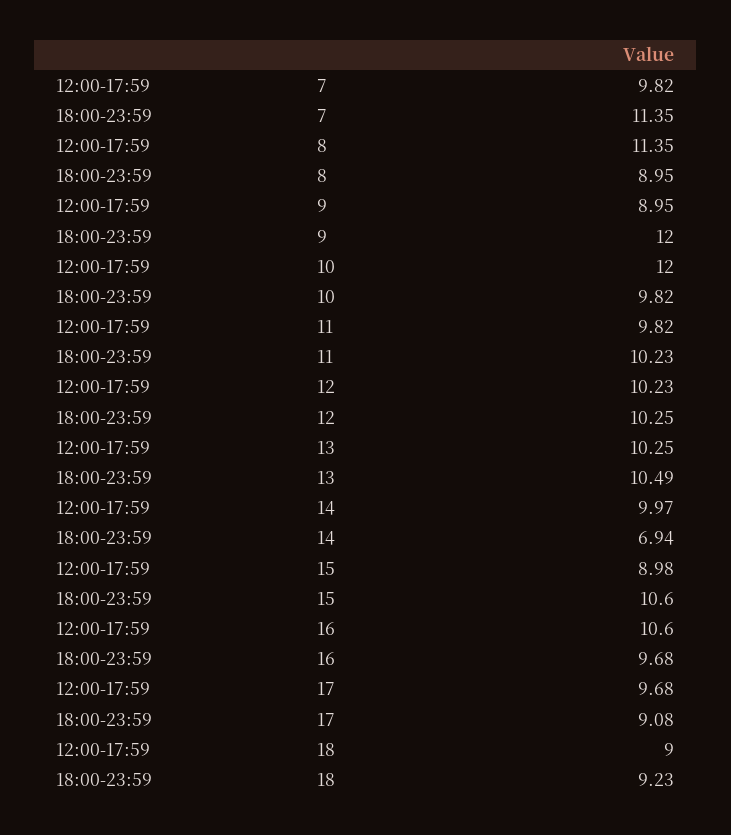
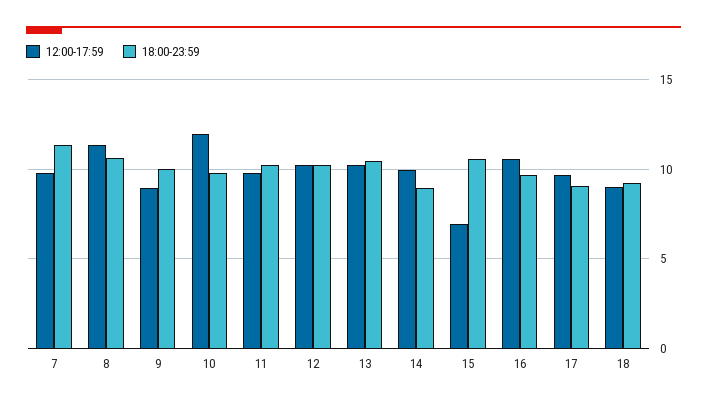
18:00-23:59, 8: 8.95 -> 10.5
18:00-23:59, 9: 12 -> 10
18:00-23:59, 14: 6.94 -> 9
12:00-17:59, 15: 8.98 -> 7

